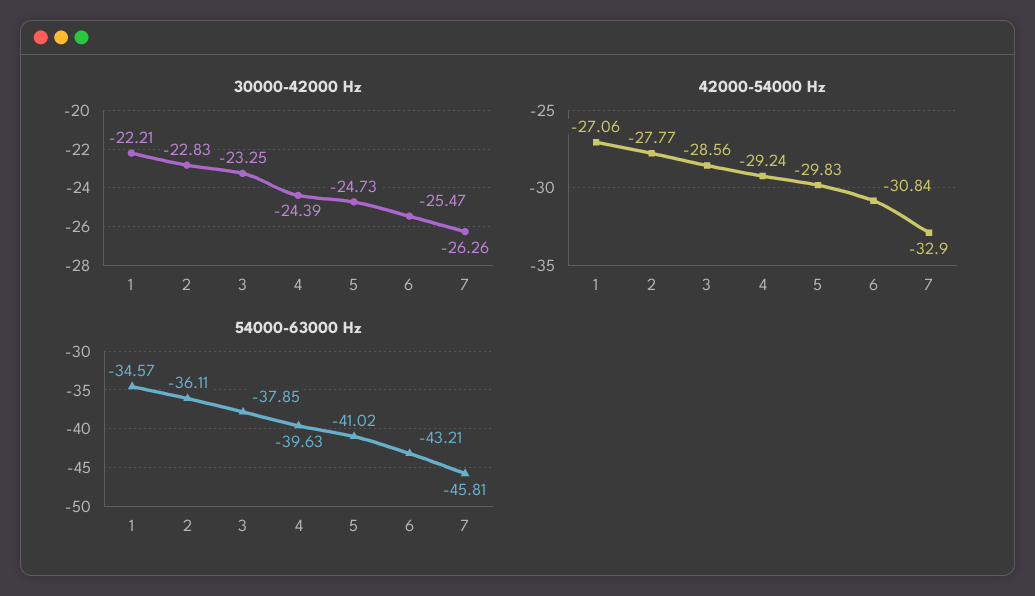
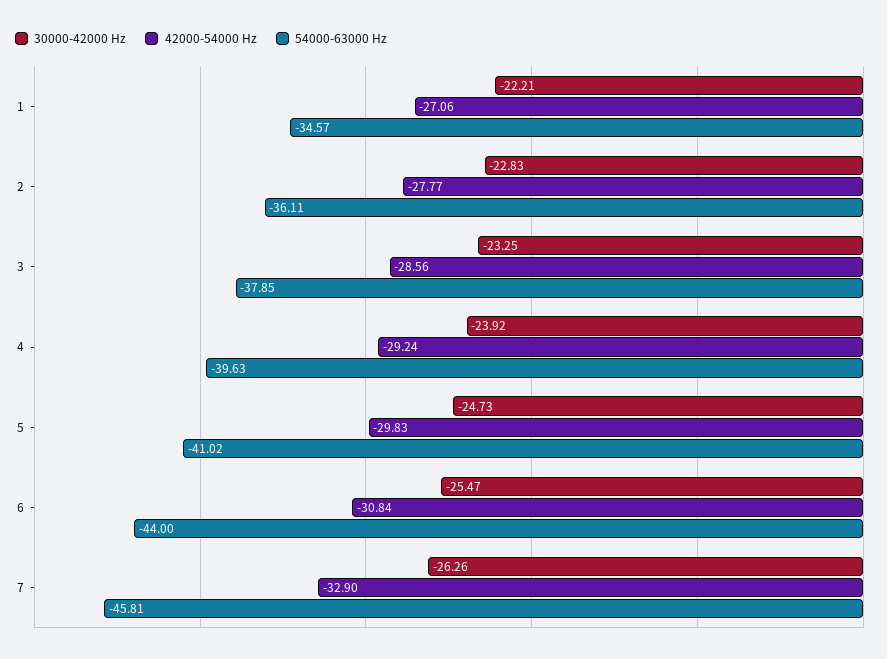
30000-42000 Hz, 4: -24.39 -> -23.92
54000-63000 Hz, 6: -43.21 -> -44

